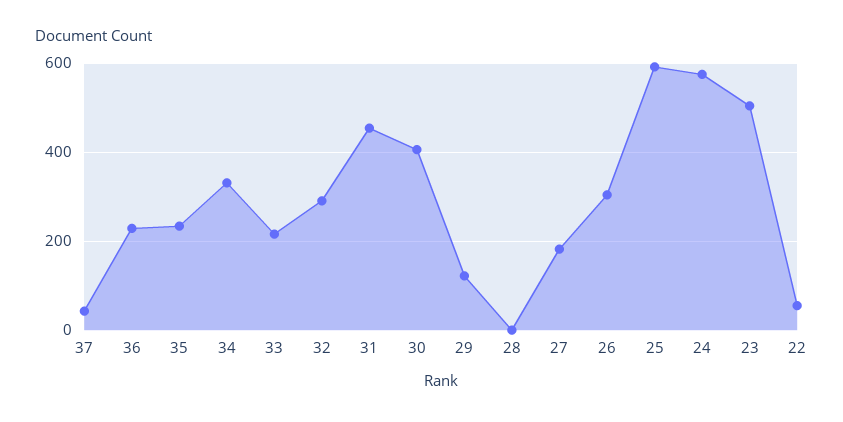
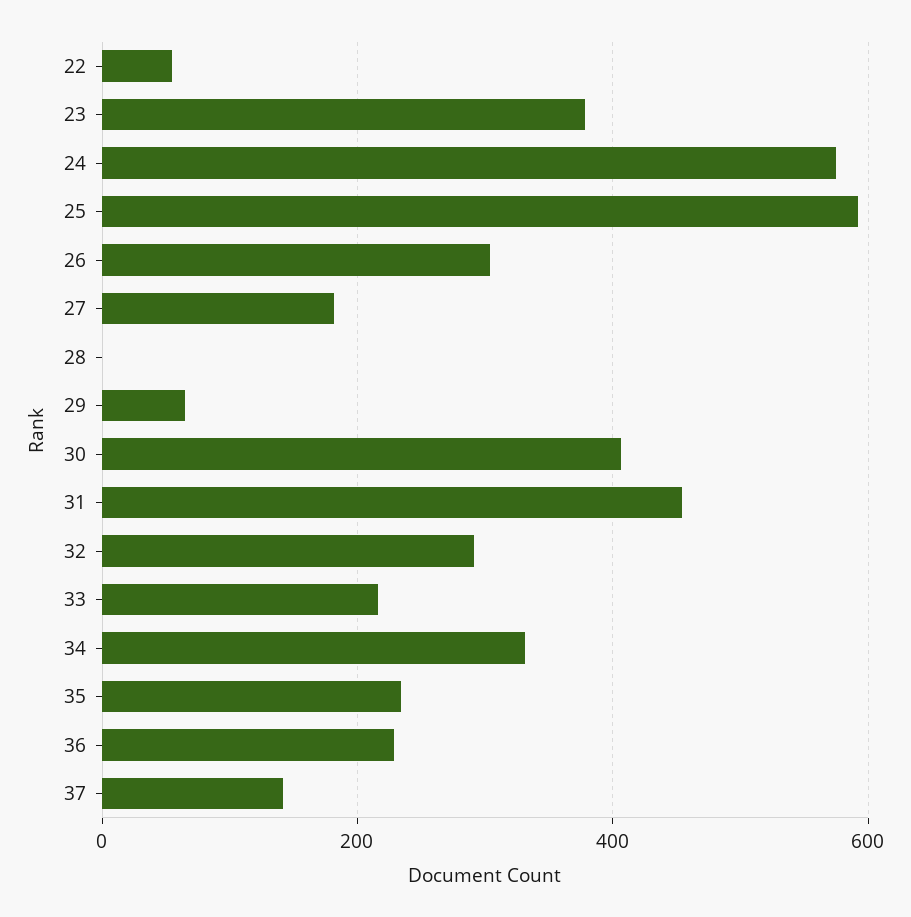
37: 40 -> 140
29: 120 -> 60
23: 500 -> 380

